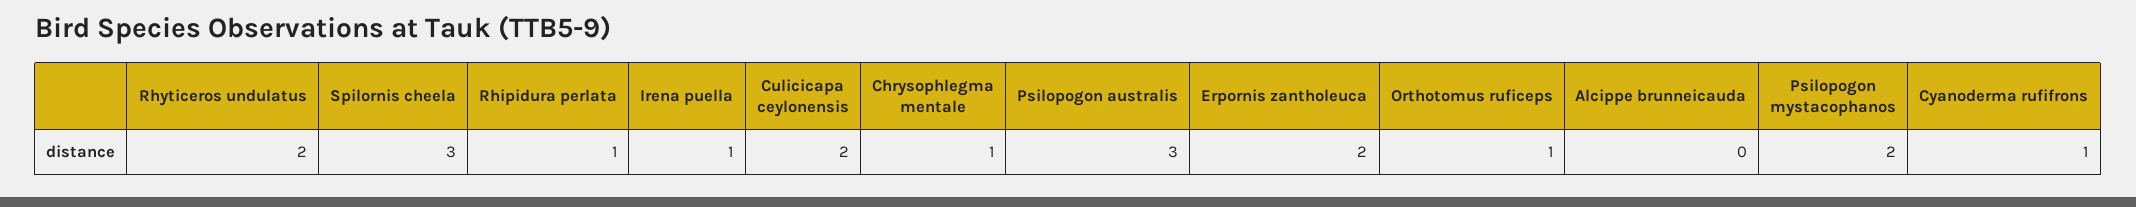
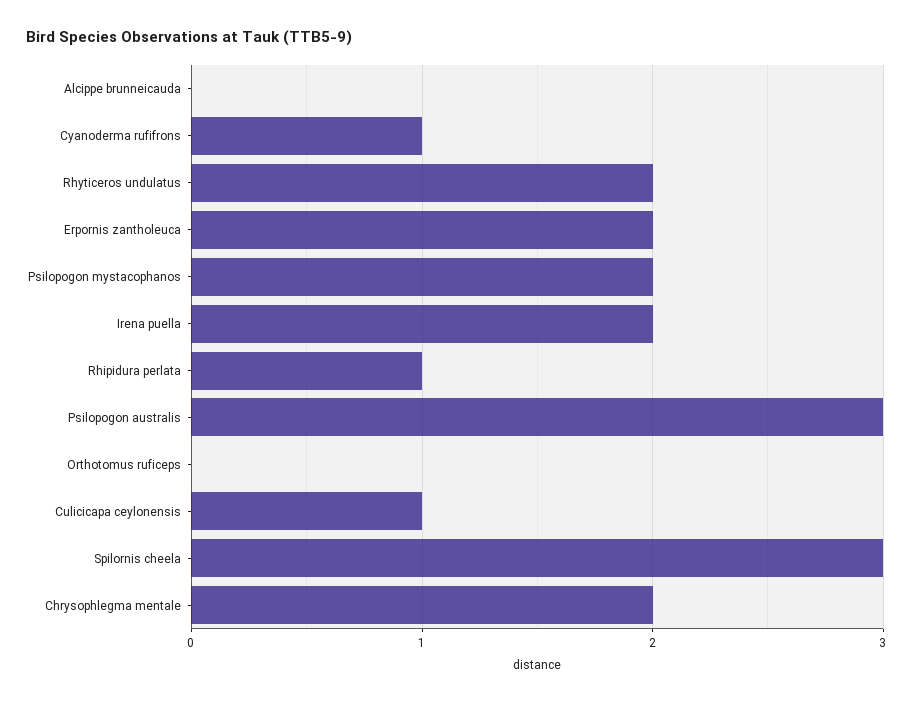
Irena puella: 1 -> 2
Culicicapa ceylonensis: 2 -> 1
Chrysophlegma mentale: 1 -> 2
Orthotomus ruficeps: 1 -> 0

